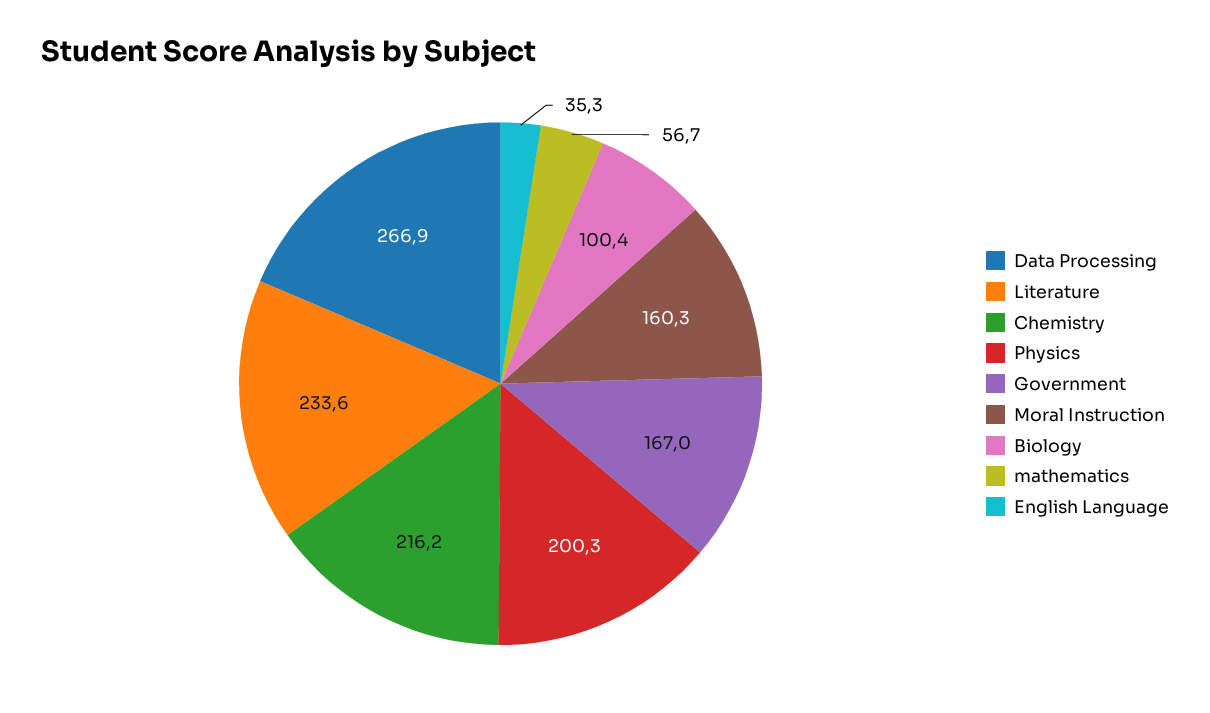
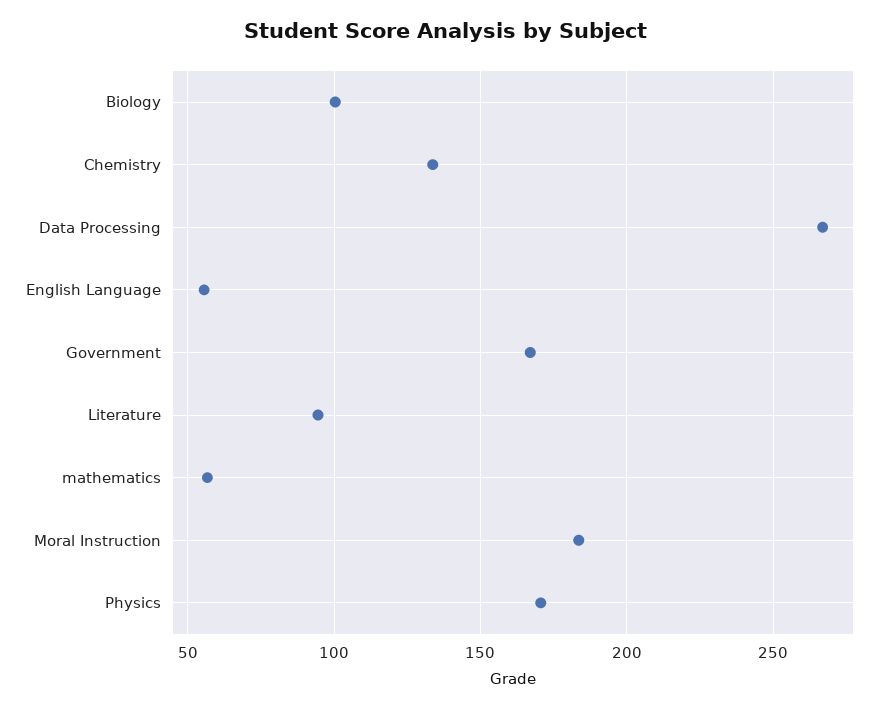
Literature: 233.6 -> 95
Chemistry: 216.2 -> 135
Physics: 200.3 -> 170
Moral Instruction: 160.3 -> 185
English Language: 35.3 -> 55

